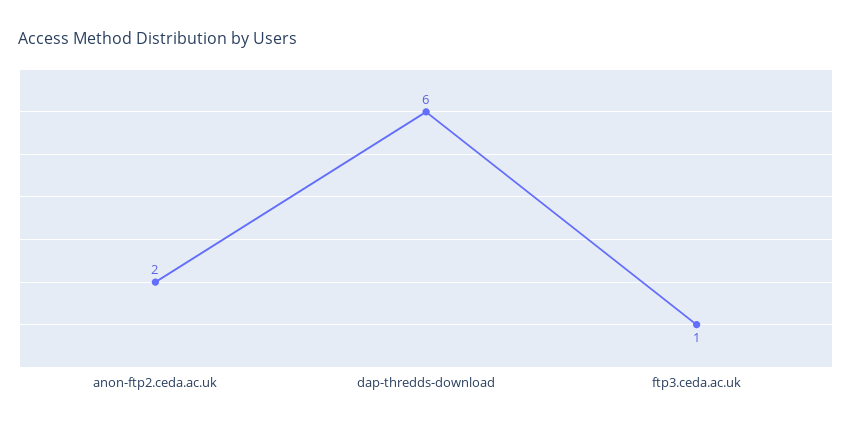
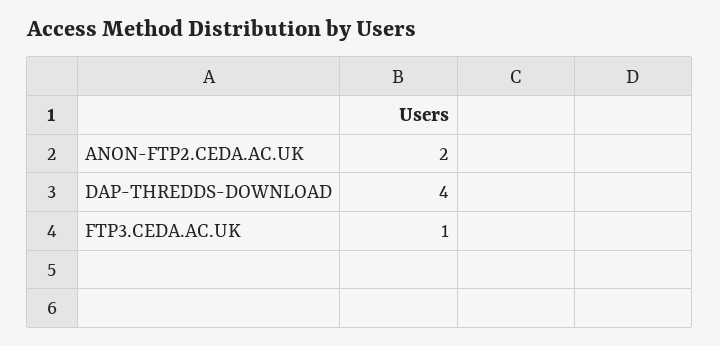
dap-thredds-download: 6 -> 4

